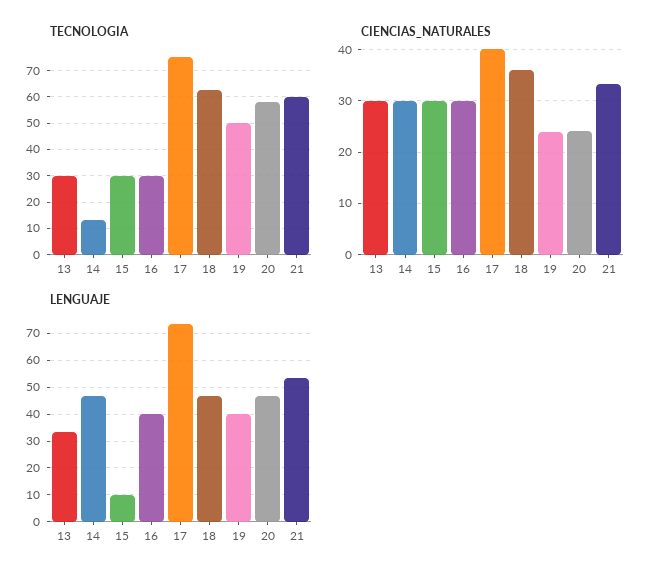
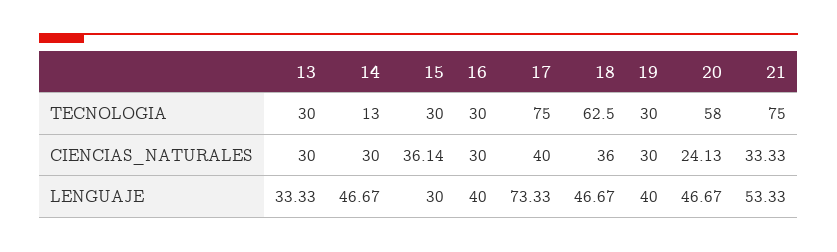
TECNOLOGIA, 19: 50 -> 30
TECNOLOGIA, 21: 60 -> 75
CIENCIAS_NATURALES, 15: 30 -> 36.14
CIENCIAS_NATURALES, 19: 24 -> 30
LENGUAJE, 15: 10 -> 30

